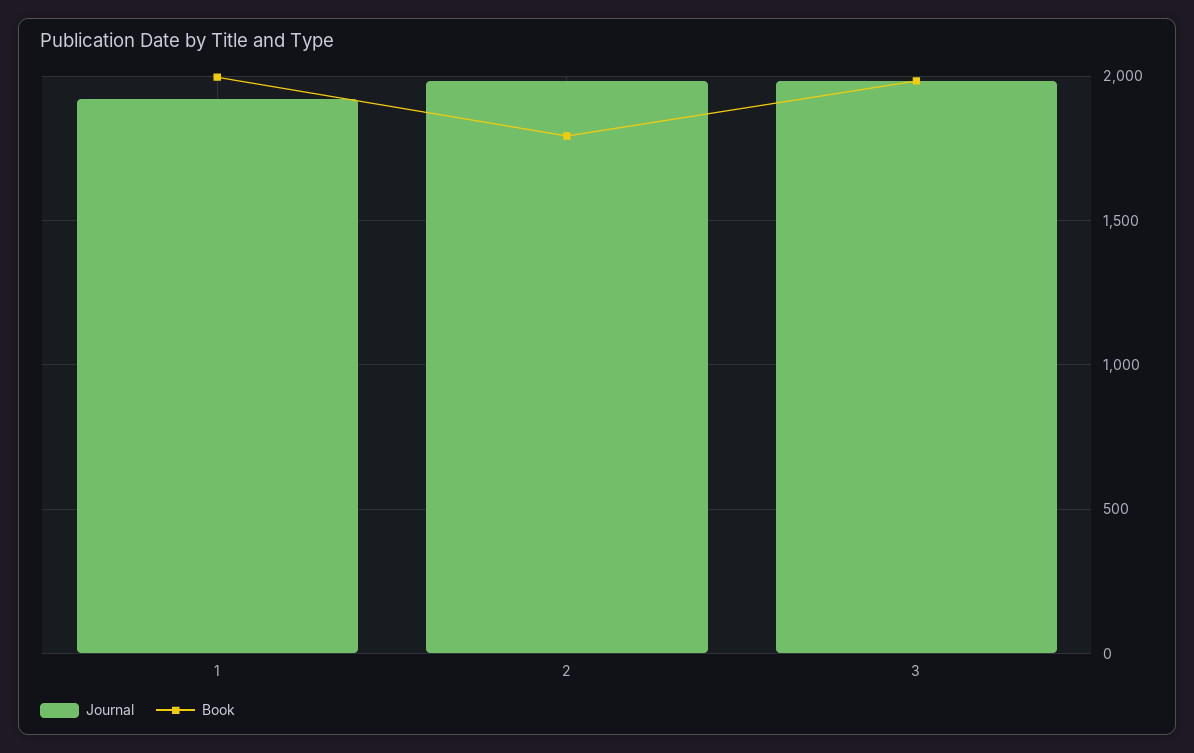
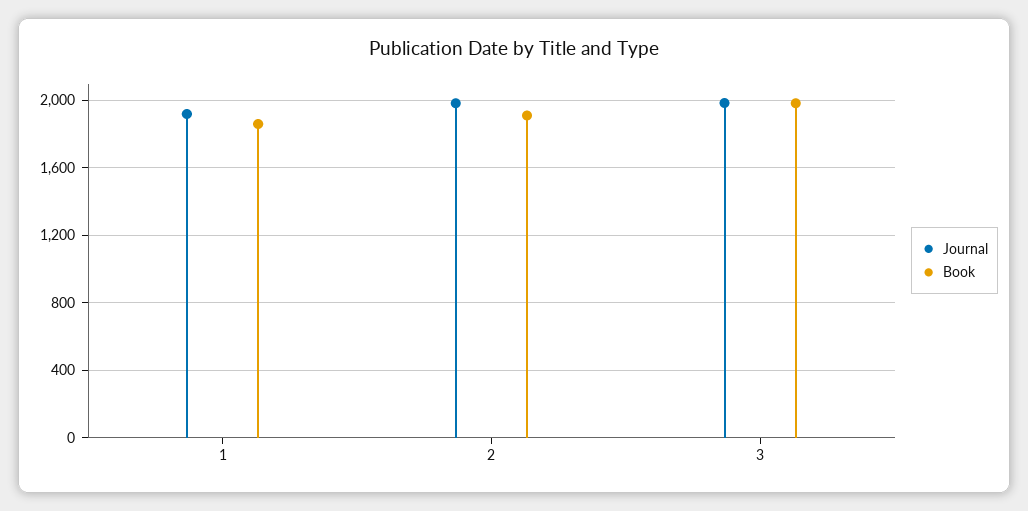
Book, 1: 2000 -> 1850
Book, 2: 1800 -> 1900

